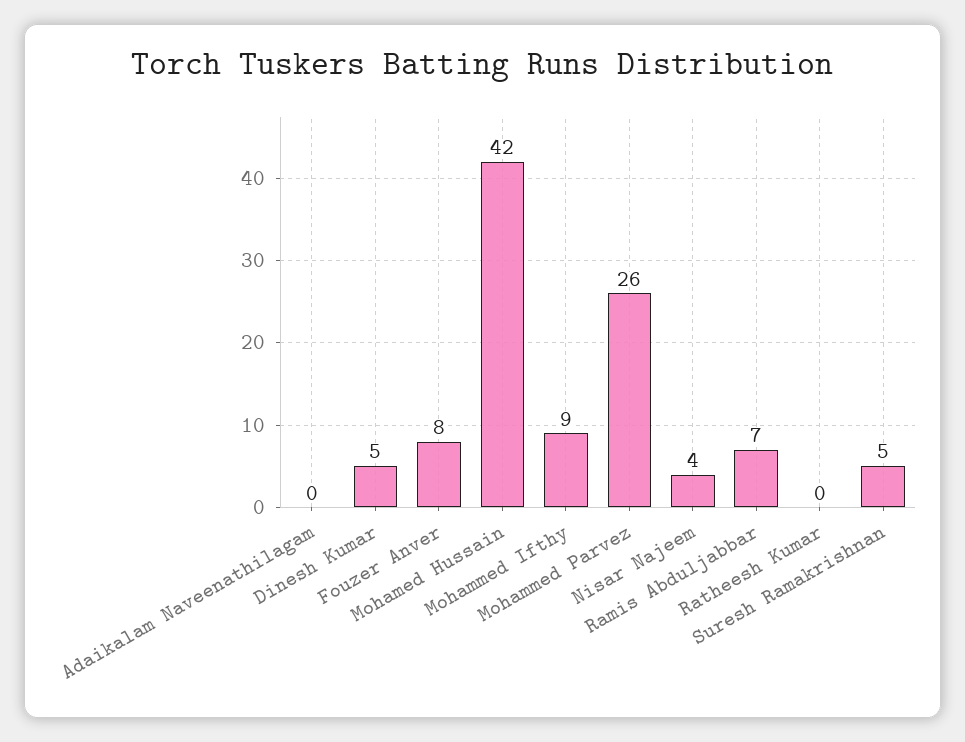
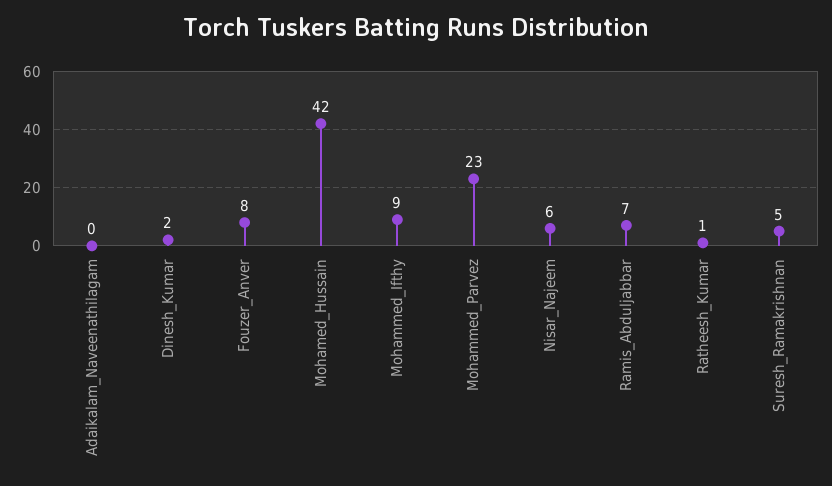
Dinesh Kumar: 5 -> 2
Mohammed Parvez: 26 -> 23
Nisar Najeem: 4 -> 6
Ratheesh Kumar: 0 -> 1

